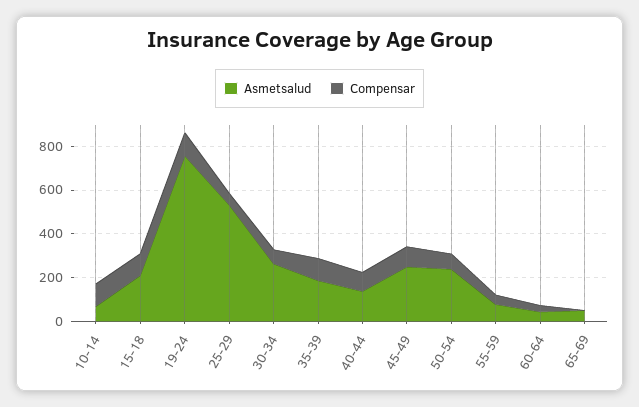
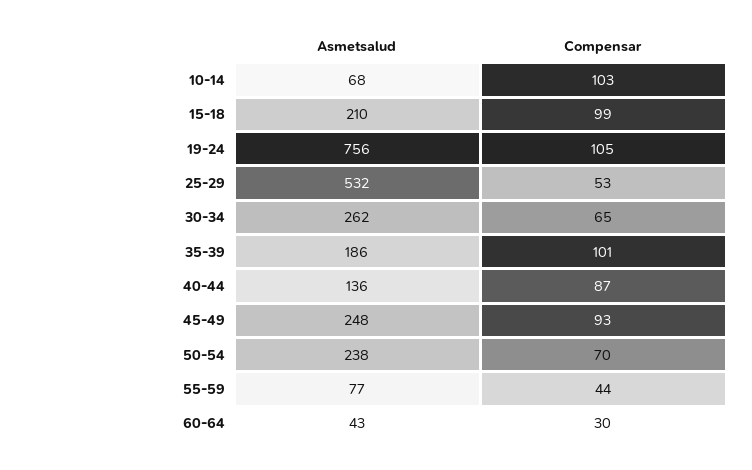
Asmetsalud, 65-69: 50 -> none
Compensar, 65-69: 0 -> none

